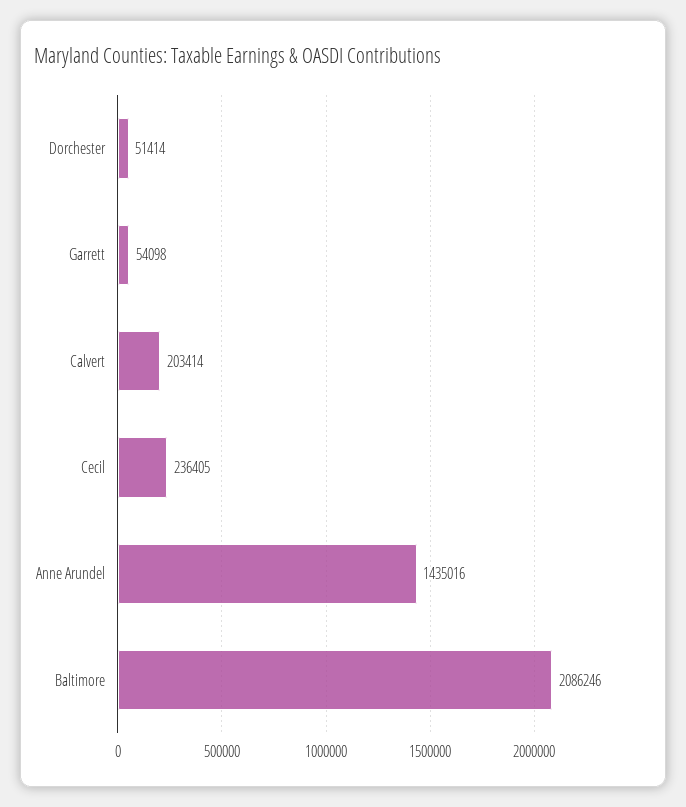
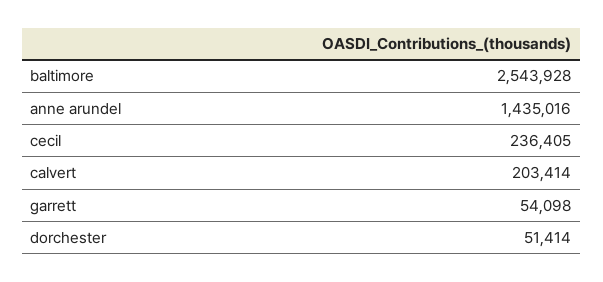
Baltimore: 2086246 -> 2543928

